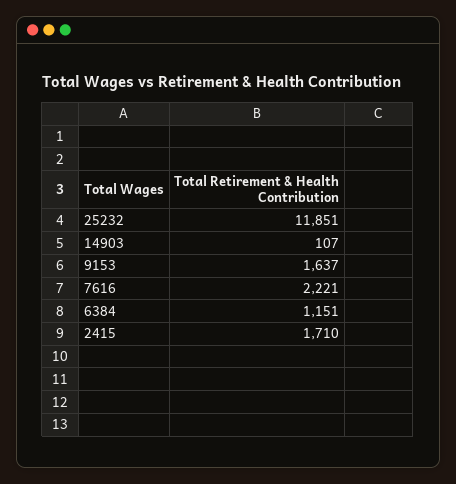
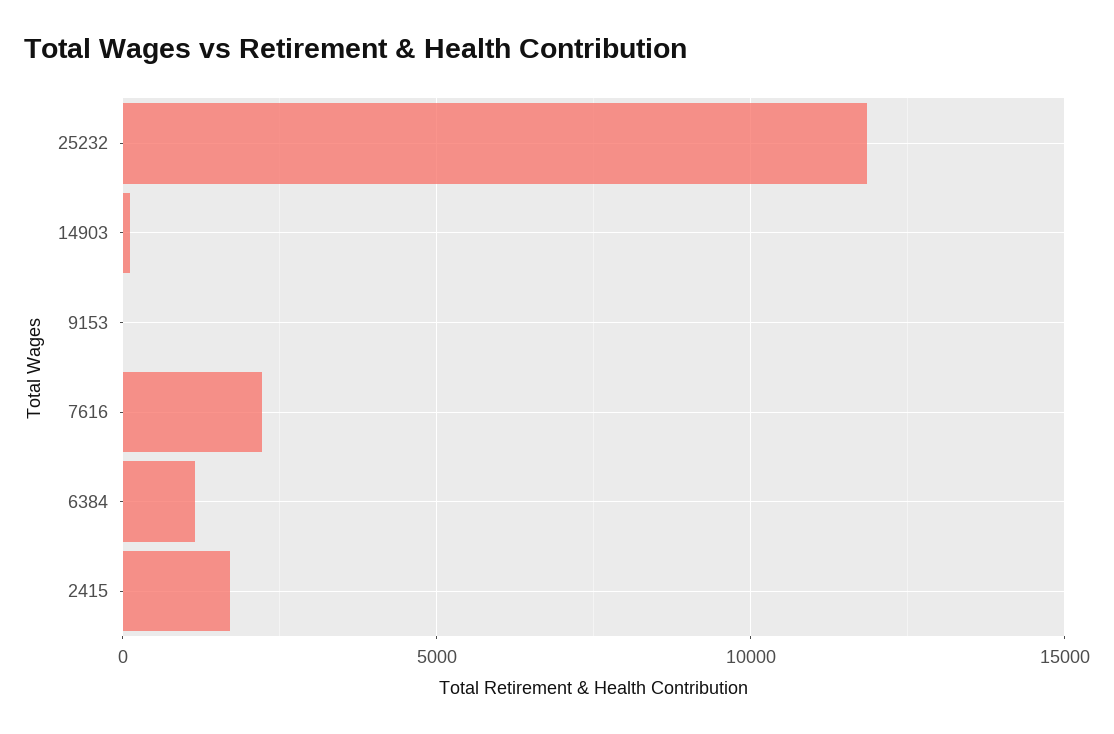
9153: 1637 -> 0

